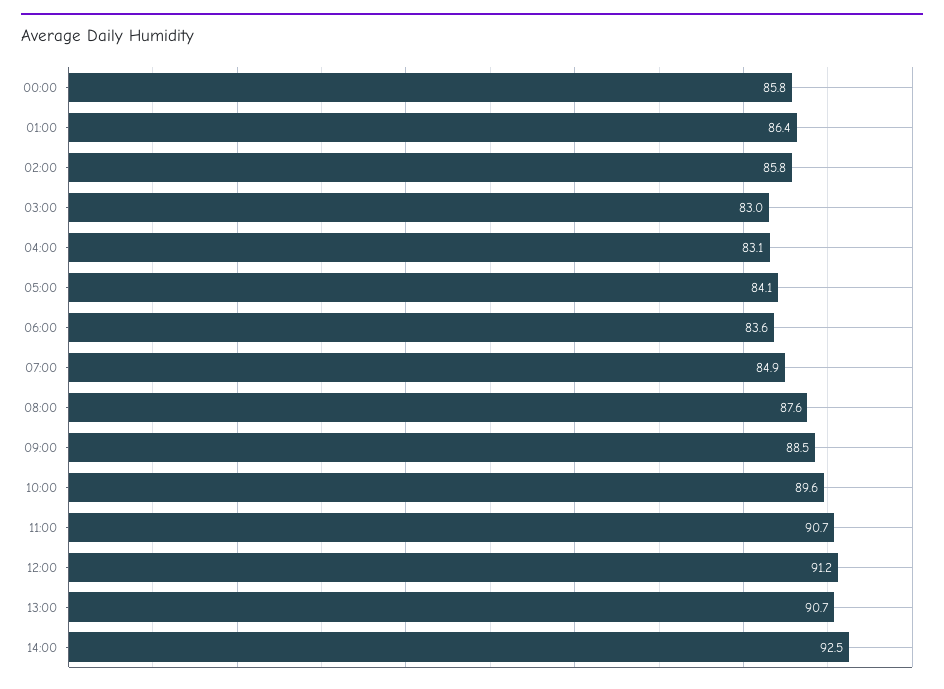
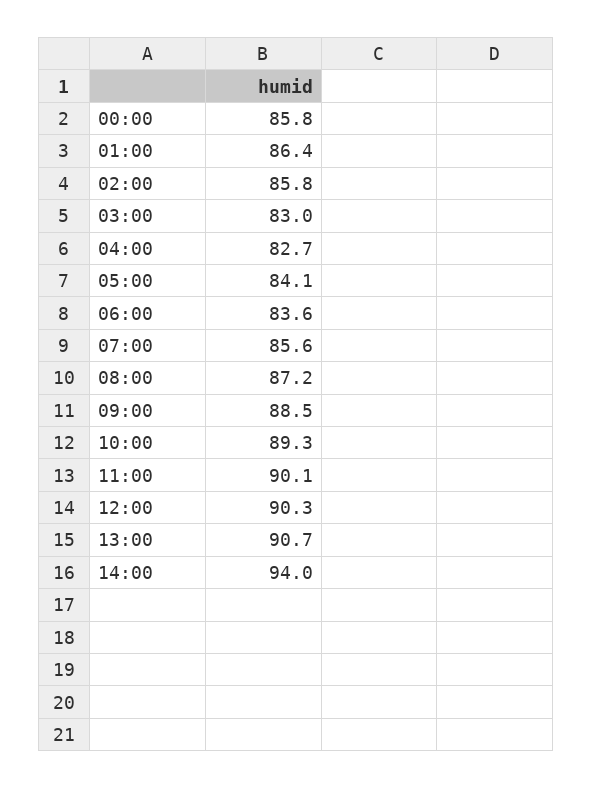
04:00: 83.1 -> 82.7
07:00: 84.9 -> 85.6
08:00: 87.6 -> 87.2
10:00: 89.6 -> 89.3
11:00: 90.7 -> 90.1
12:00: 91.2 -> 90.3
14:00: 92.5 -> 94

